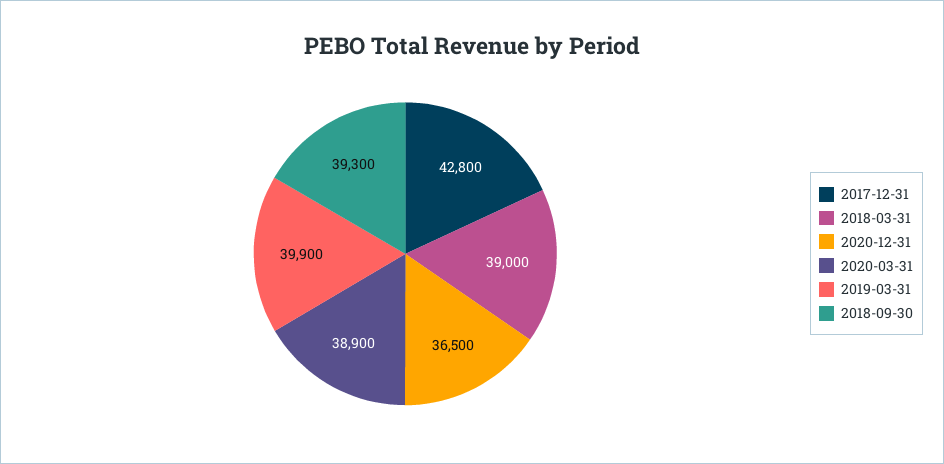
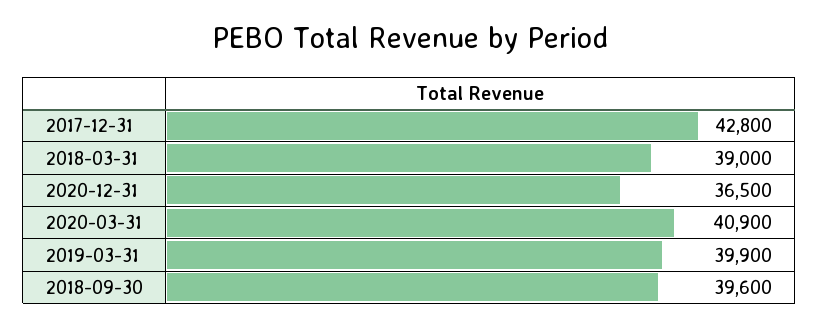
2020-03-31: 38900 -> 40900
2018-09-30: 39300 -> 39600

